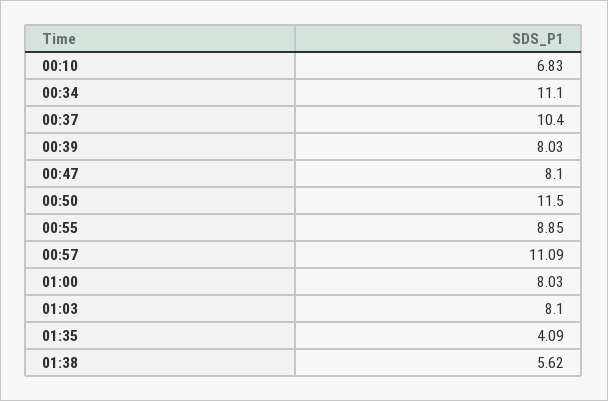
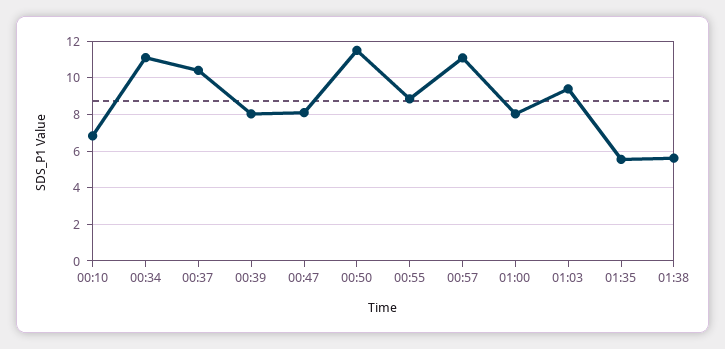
01:03: 8.1 -> 9.5
01:35: 4.09 -> 5.5

